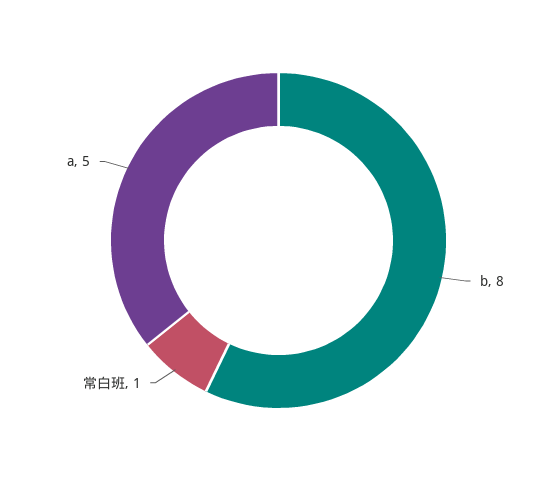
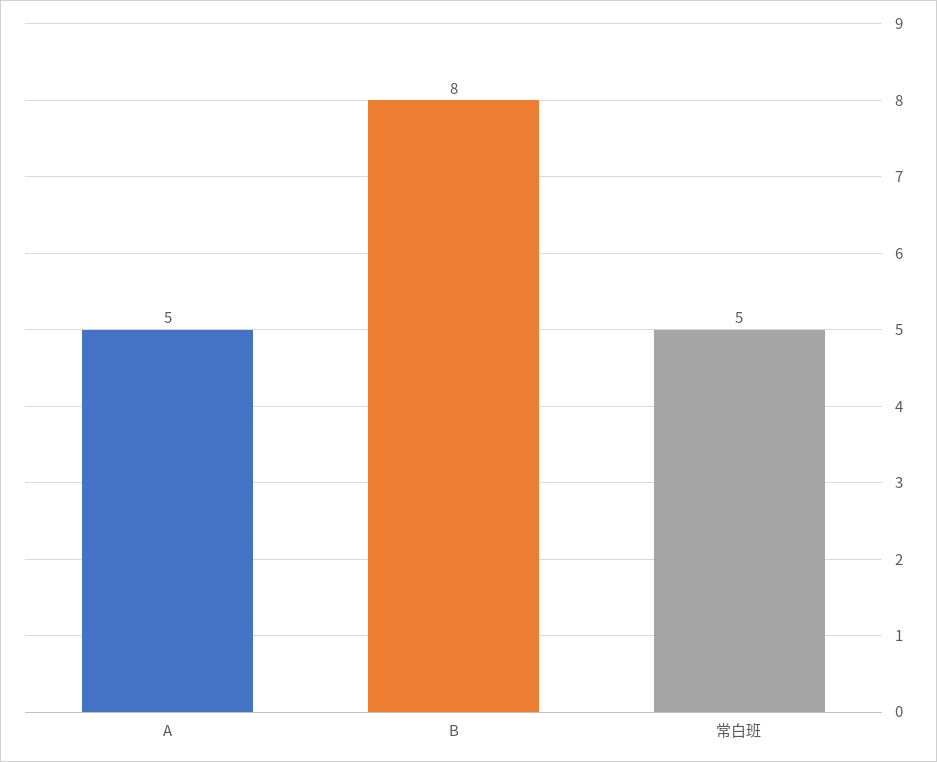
常白班: 1 -> 5

